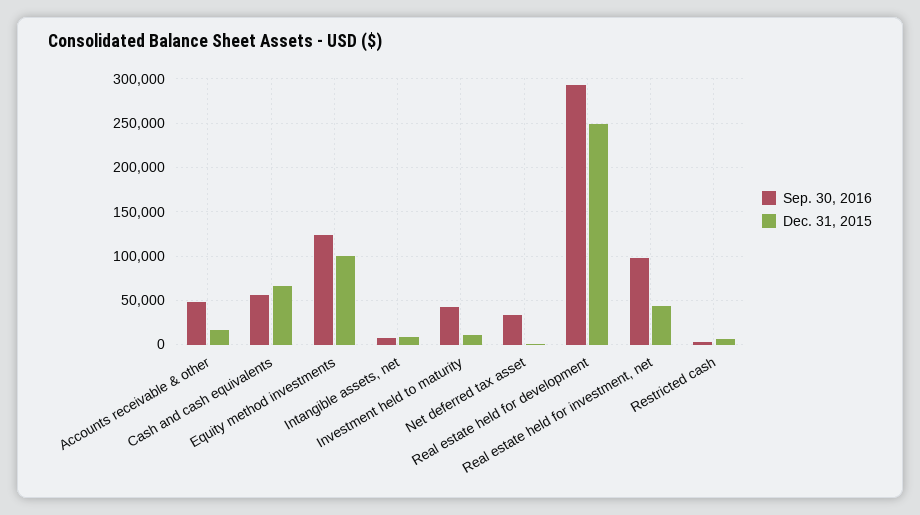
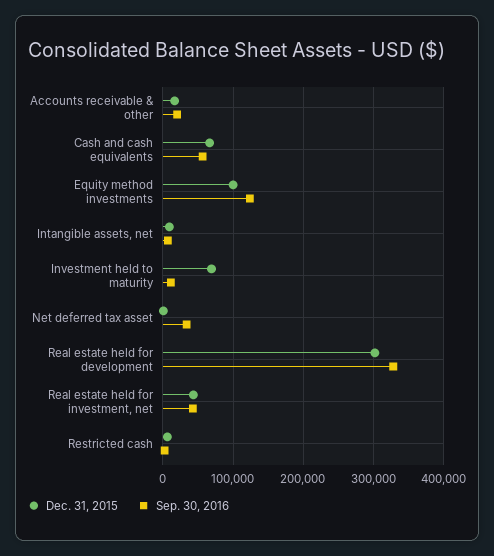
Sep. 30, 2016, Accounts receivable & other: 50000 -> 20000
Sep. 30, 2016, Investment held to maturity: 40000 -> 10000
Dec. 31, 2015, Investment held to maturity: 10000 -> 70000
Sep. 30, 2016, Real estate held for development: 290000 -> 330000
Dec. 31, 2015, Real estate held for development: 250000 -> 300000
Sep. 30, 2016, Real estate held for investment, net: 100000 -> 40000

